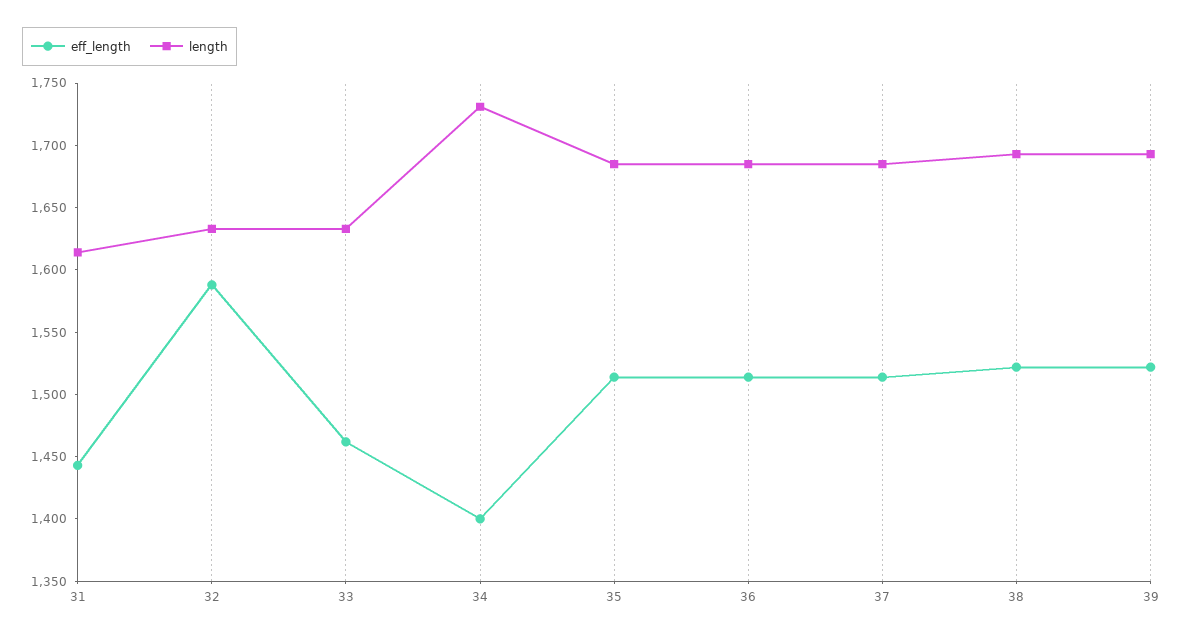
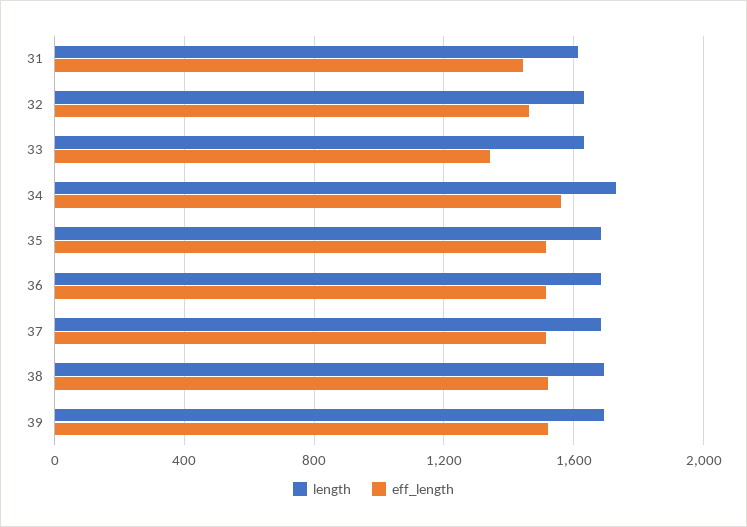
eff_length, 32: 1590 -> 1450
eff_length, 33: 1460 -> 1350
eff_length, 34: 1400 -> 1550

